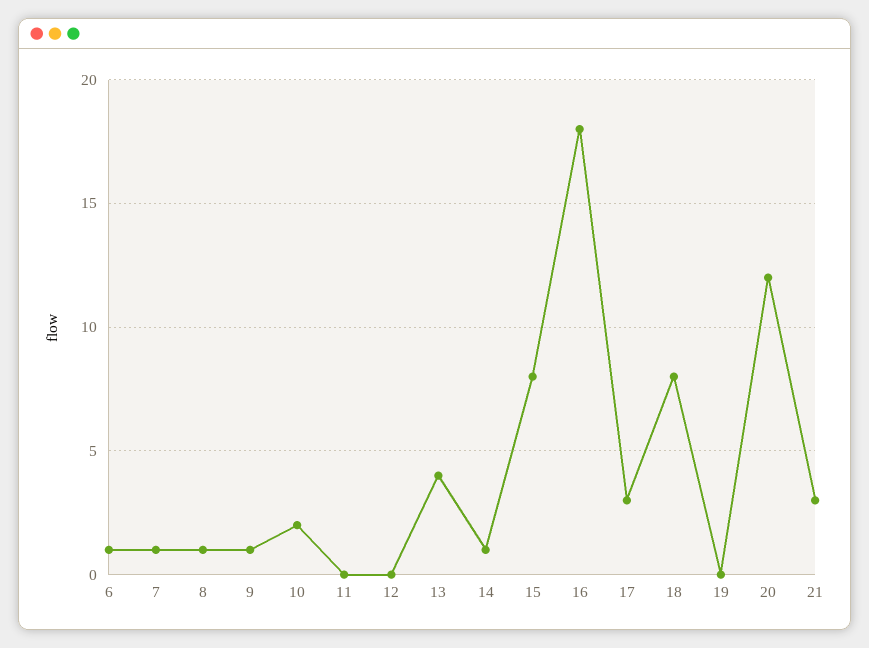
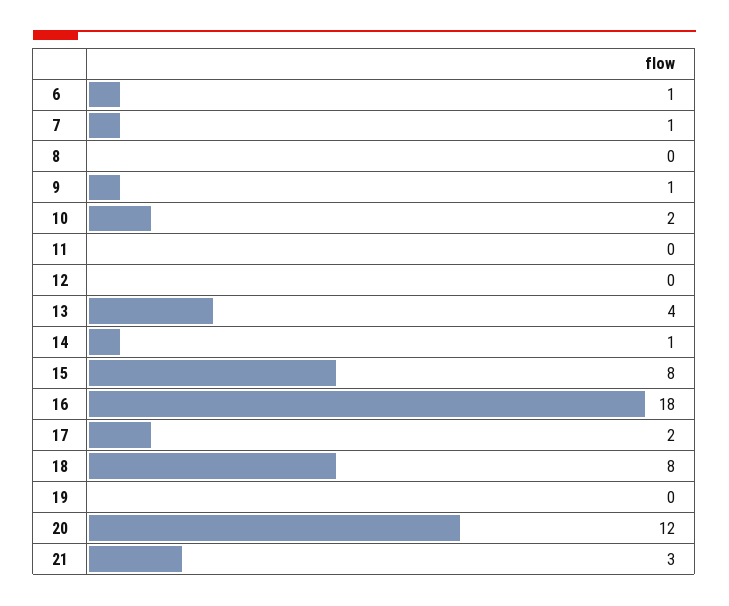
8: 1 -> 0
17: 3 -> 2

